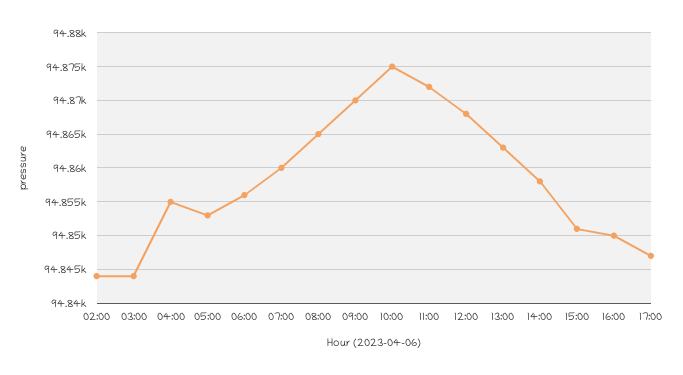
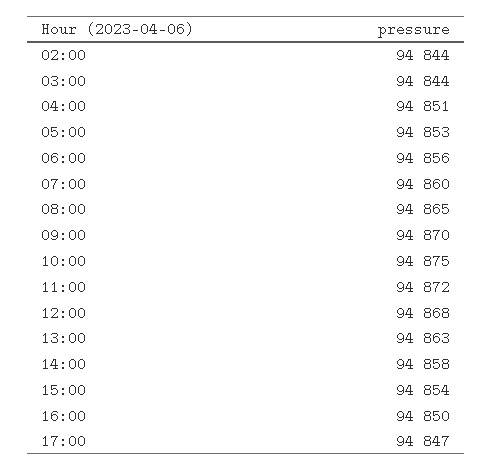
04:00: 94855 -> 94851
15:00: 94851 -> 94854

